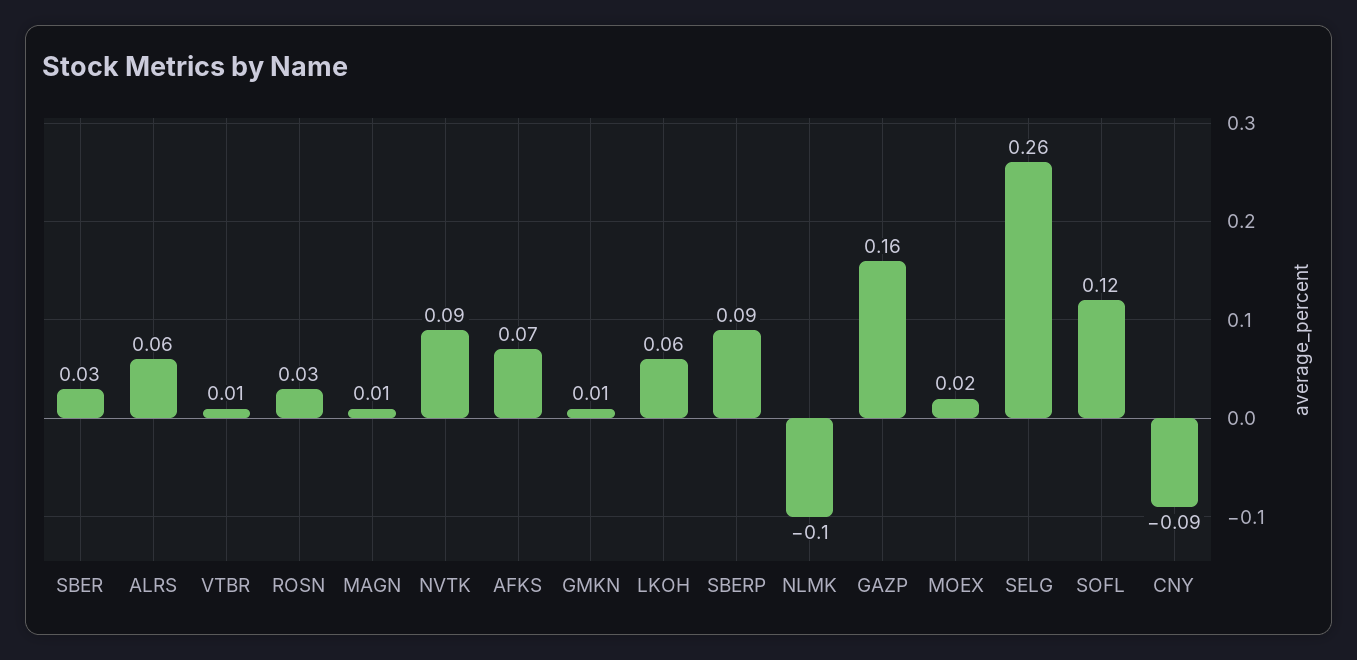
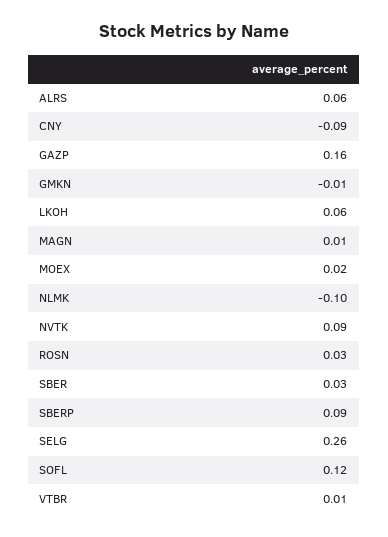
AFKS: 0.07 -> none
GMKN: 0.01 -> -0.01

